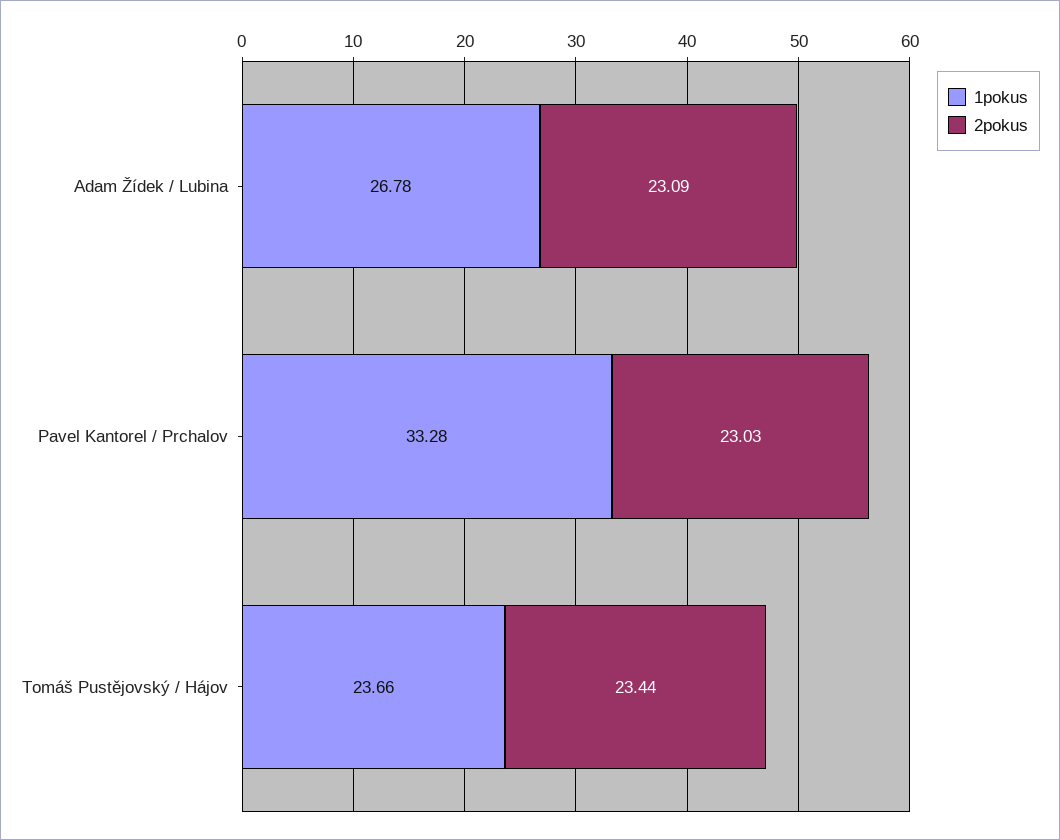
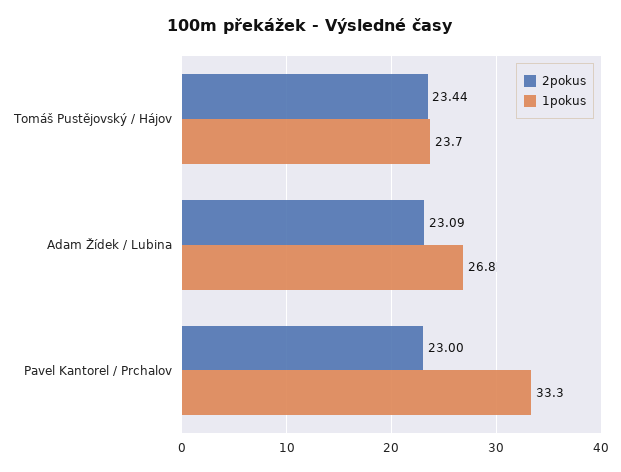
2pokus, Pavel Kantorel / Prchalov: 23.03 -> 23

